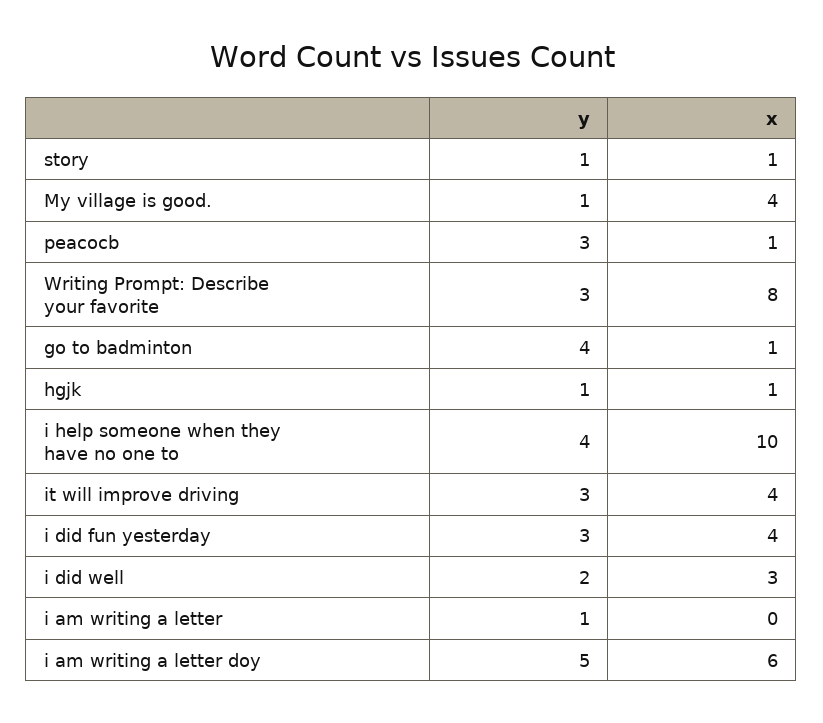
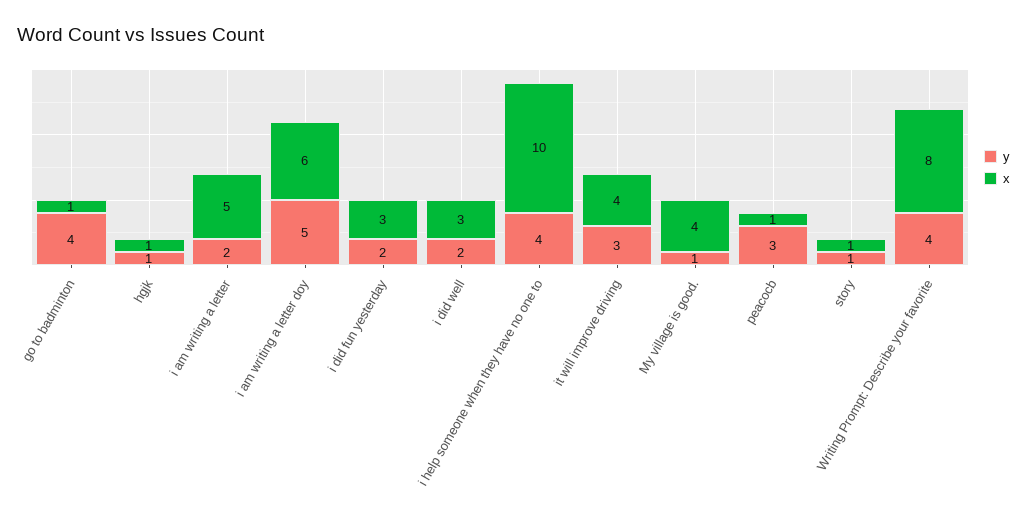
y, Writing Prompt: Describe your favorite: 3 -> 4
y, i did fun yesterday: 3 -> 2
x, i did fun yesterday: 4 -> 3
y, i am writing a letter: 1 -> 2
x, i am writing a letter: 0 -> 5

